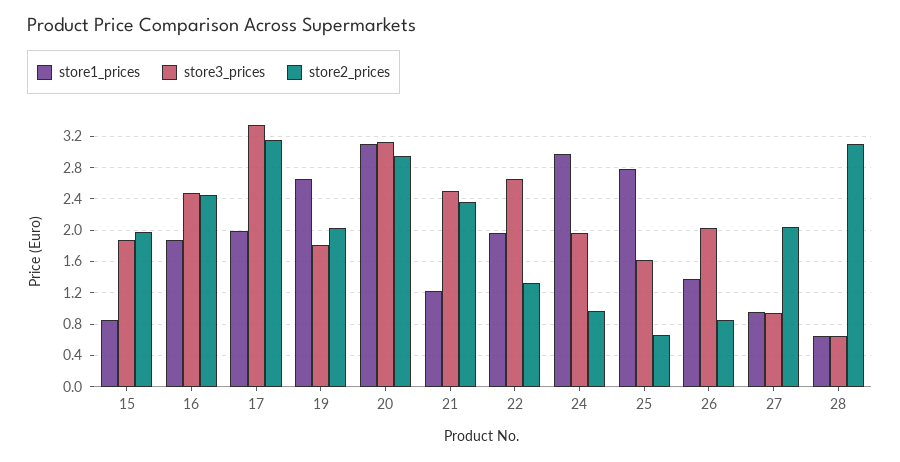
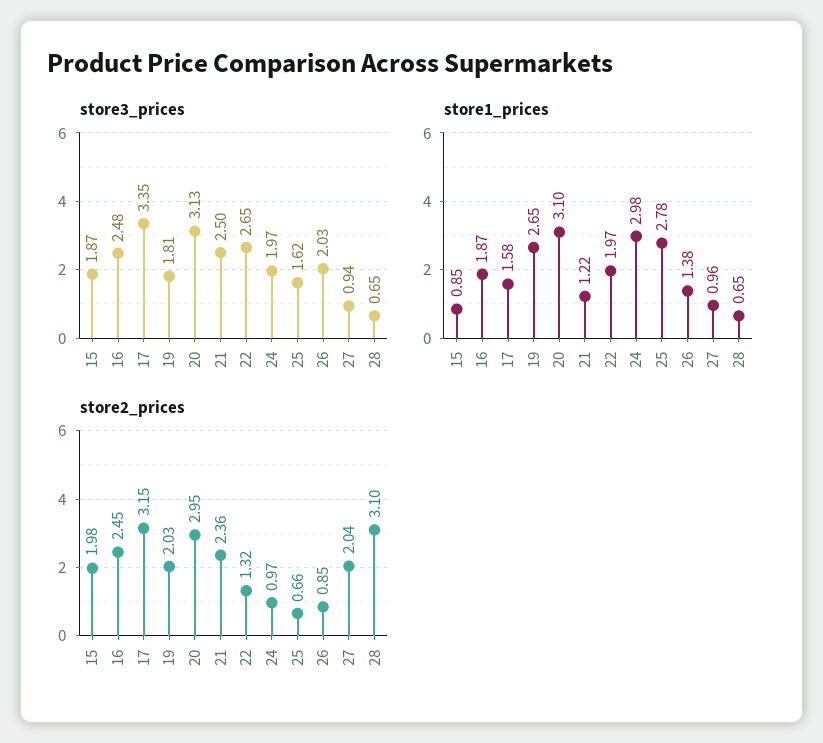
store1_prices, 17: 2 -> 1.58

